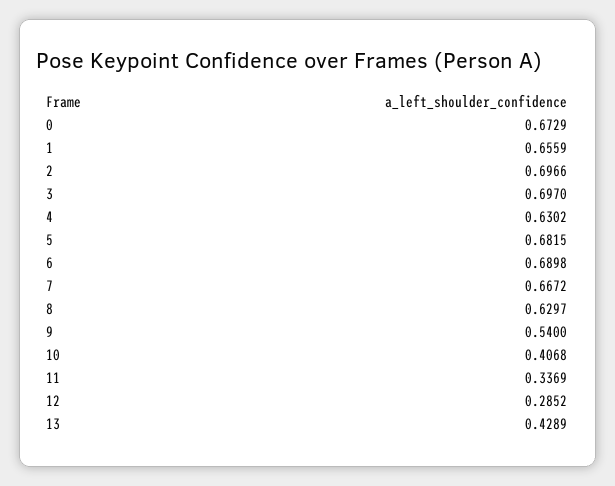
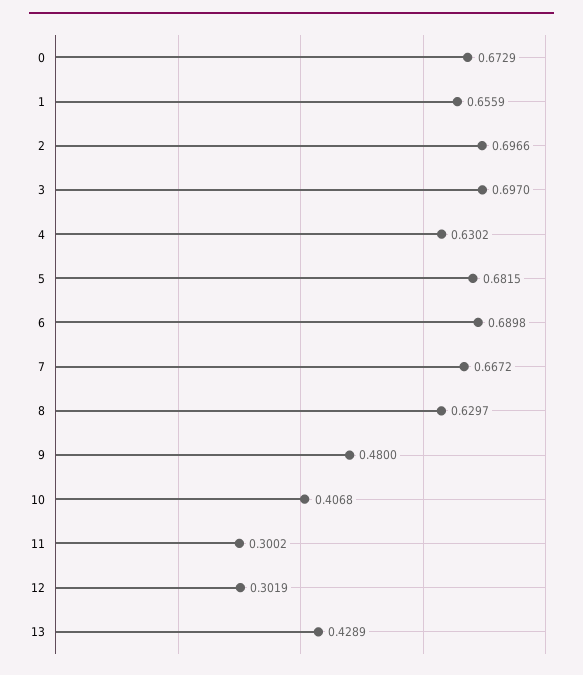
9: 0.54 -> 0.48
11: 0.3369 -> 0.3002
12: 0.2852 -> 0.3019

